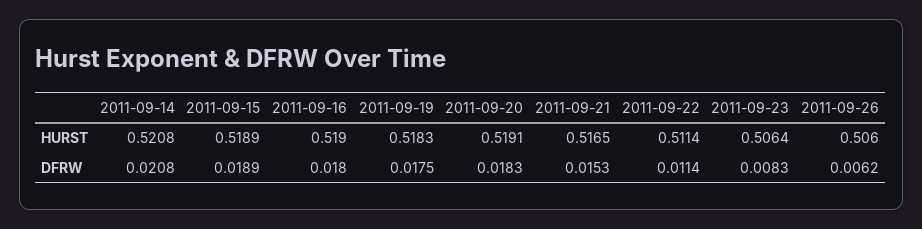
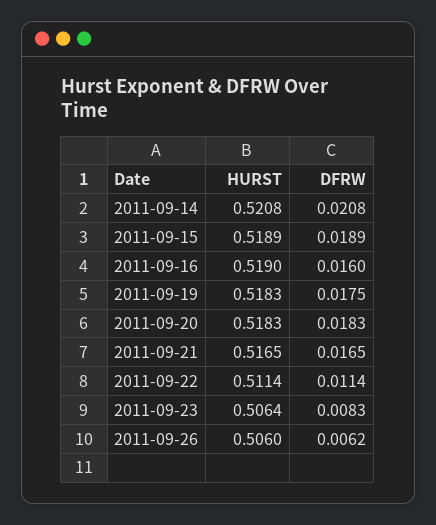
2011-09-20, HURST: 0.5191 -> 0.5183
2011-09-16, DFRW: 0.018 -> 0.016
2011-09-21, DFRW: 0.0153 -> 0.0165

